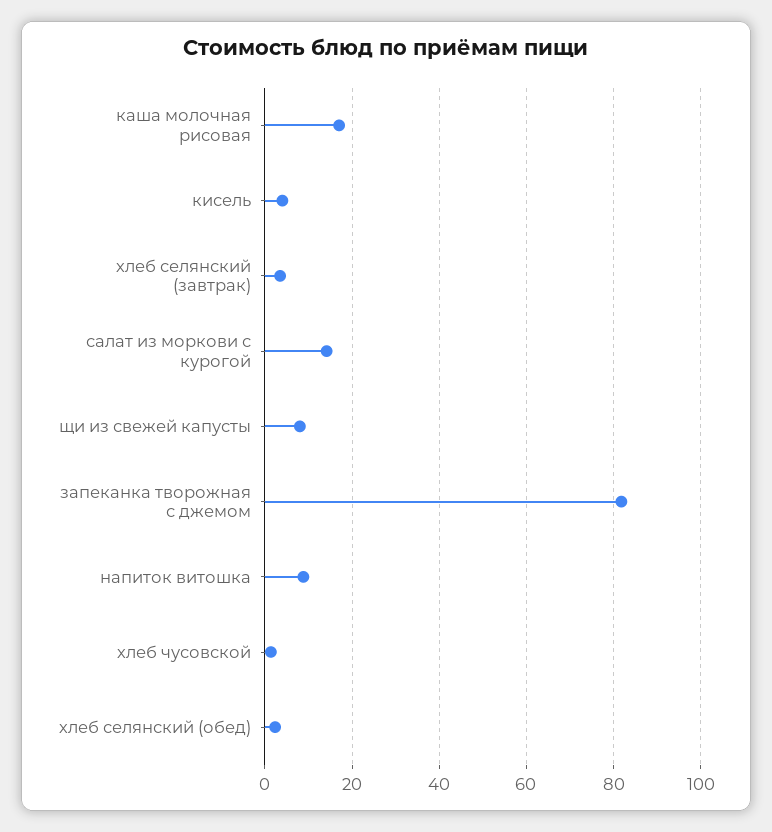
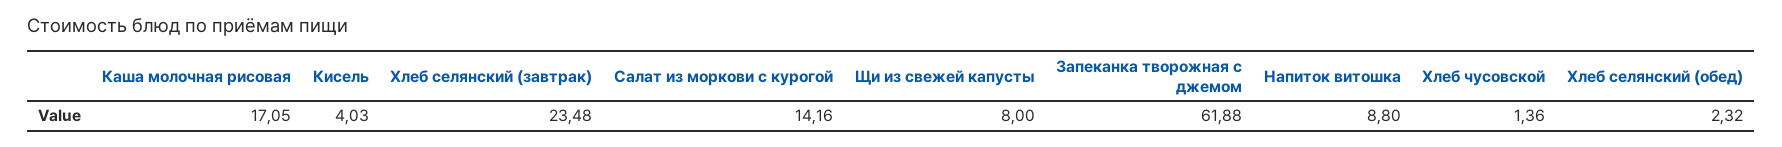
хлеб селянский (завтрак): 4 -> 23.48
запеканка творожная с джемом: 82 -> 61.88

